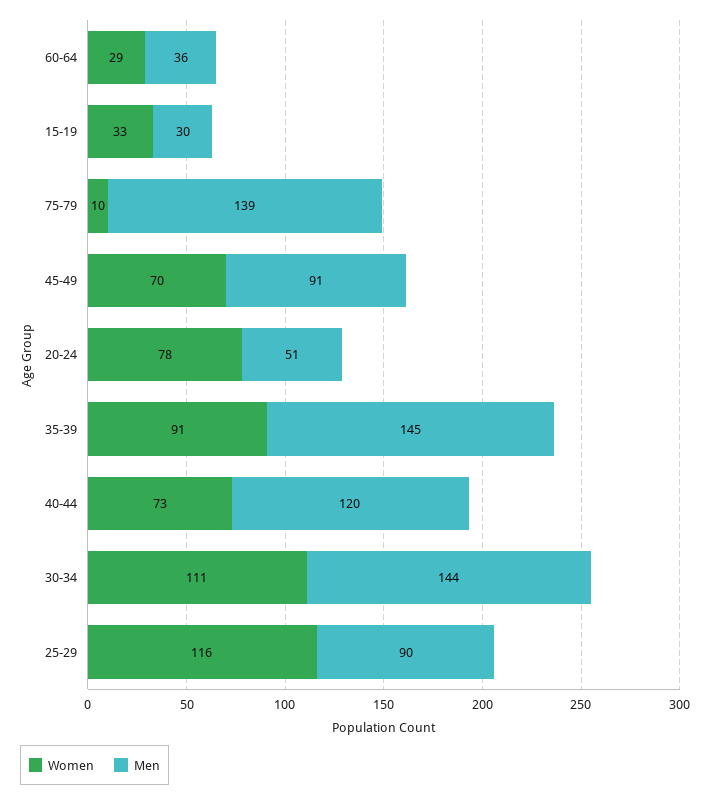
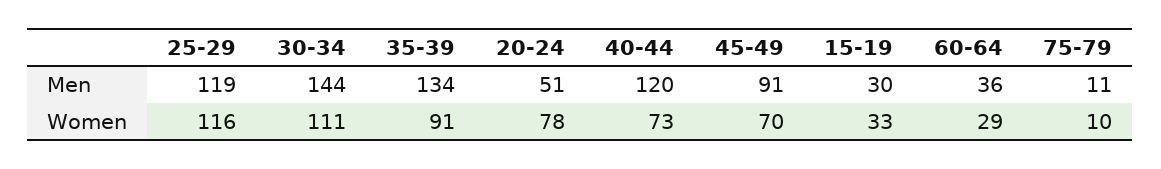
Men, 75-79: 139 -> 11
Men, 35-39: 145 -> 134
Men, 25-29: 90 -> 119

